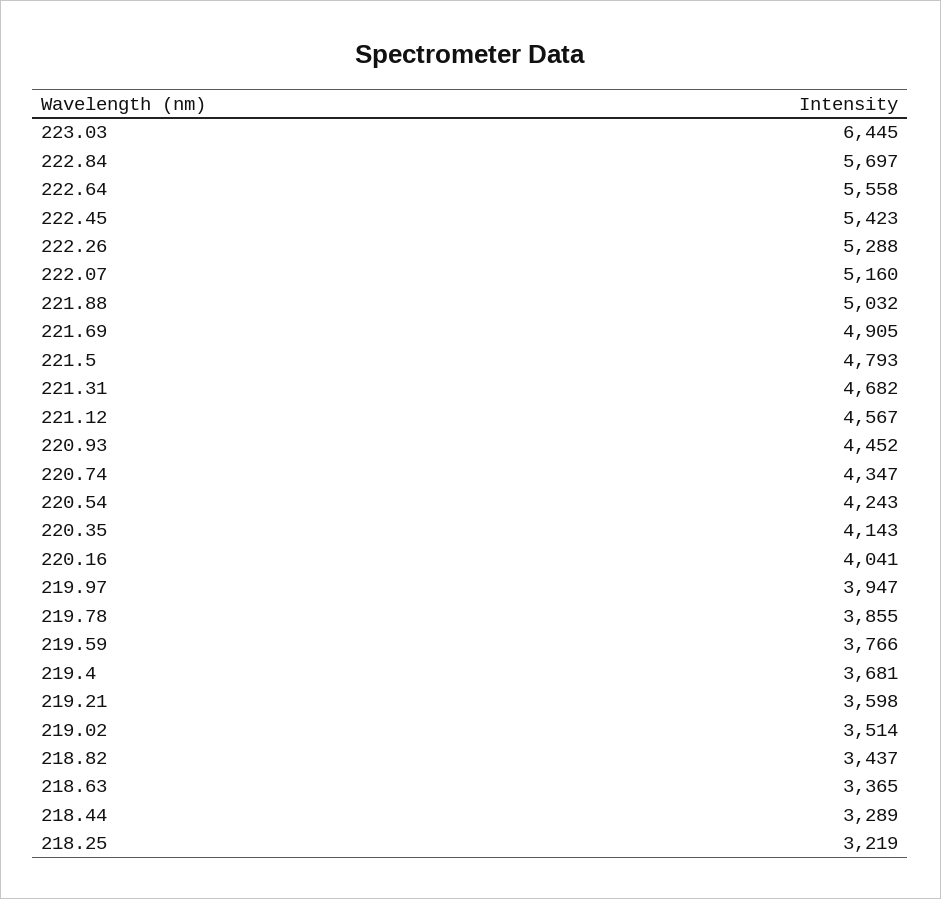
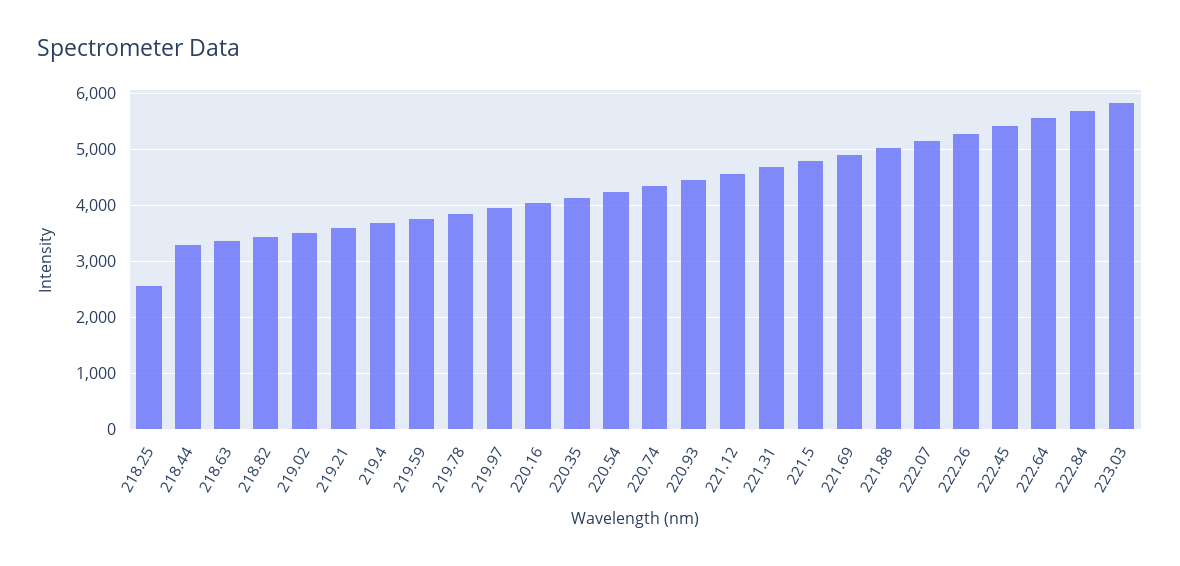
223.03: 6445 -> 5800
218.25: 3219 -> 2600

